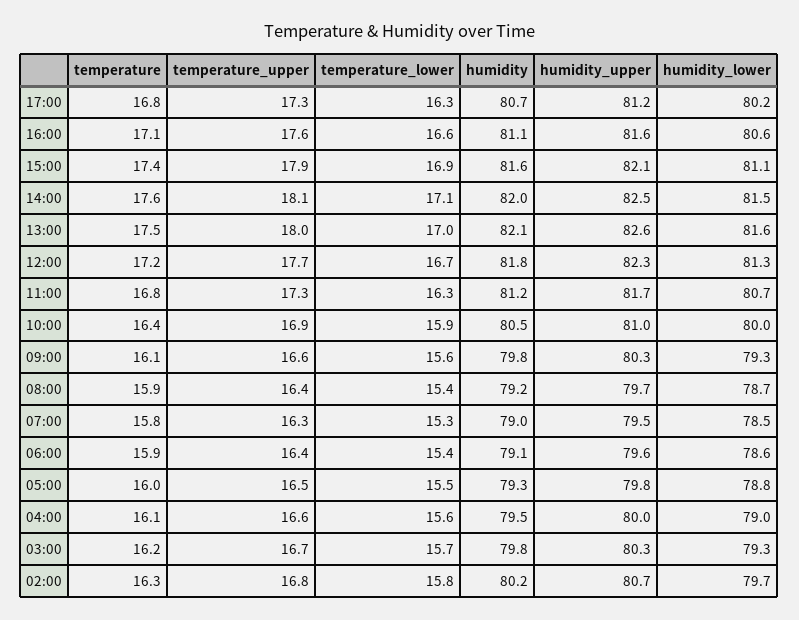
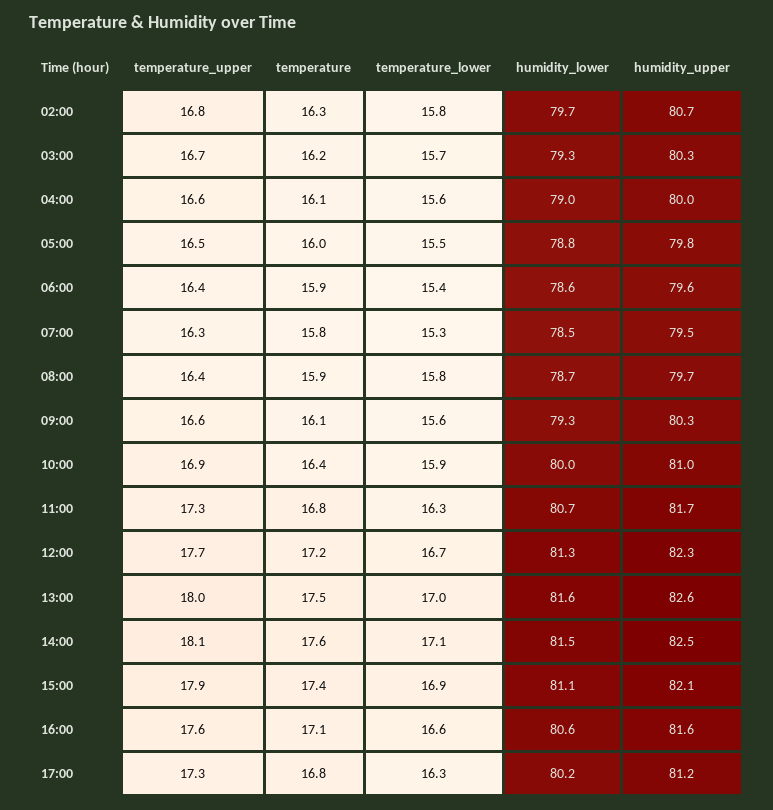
humidity, 17:00: 80.7 -> none
humidity, 16:00: 81.1 -> none
humidity, 15:00: 81.6 -> none
humidity, 14:00: 82 -> none
humidity, 13:00: 82.1 -> none
humidity, 12:00: 81.8 -> none
humidity, 11:00: 81.2 -> none
humidity, 10:00: 80.5 -> none
humidity, 09:00: 79.8 -> none
temperature_lower, 08:00: 15.4 -> 15.8
humidity, 08:00: 79.2 -> none
humidity, 07:00: 79 -> none
humidity, 06:00: 79.1 -> none
humidity, 05:00: 79.3 -> none
humidity, 04:00: 79.5 -> none
humidity, 03:00: 79.8 -> none
humidity, 02:00: 80.2 -> none

